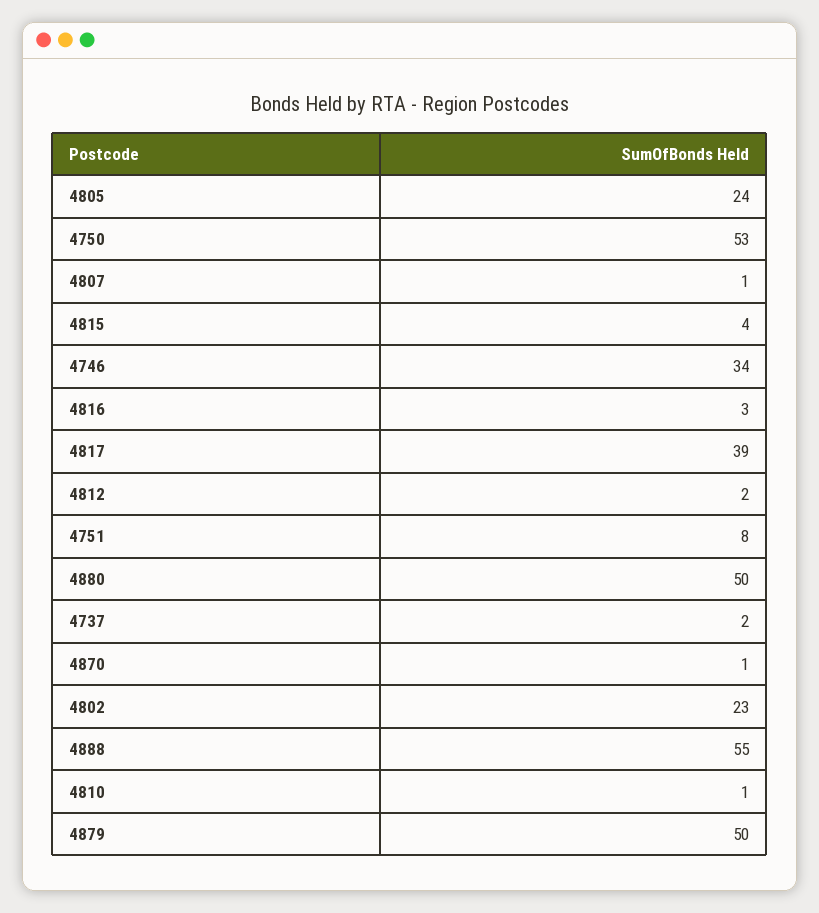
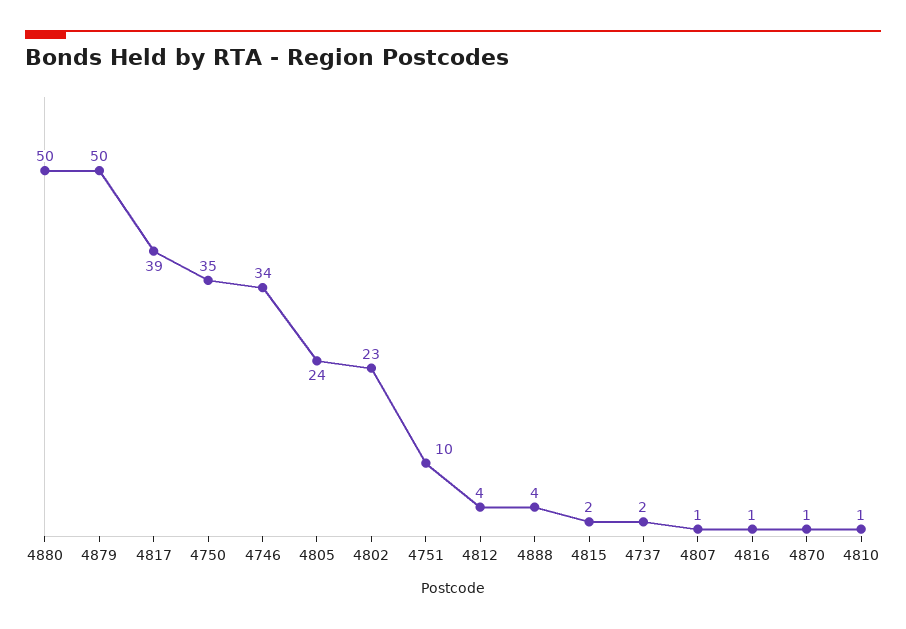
4750: 53 -> 35
4815: 4 -> 2
4816: 3 -> 1
4812: 2 -> 4
4751: 8 -> 10
4888: 55 -> 4

